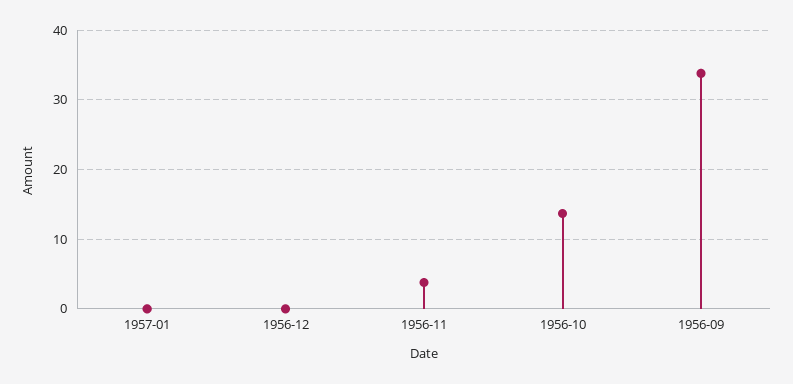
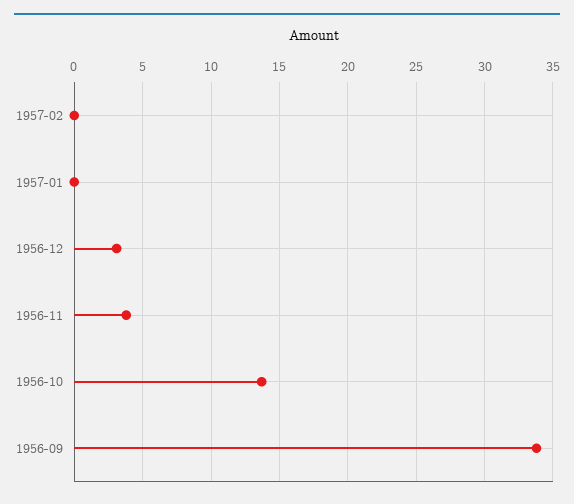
1956-12: 0 -> 3
1957-02: none -> 0

